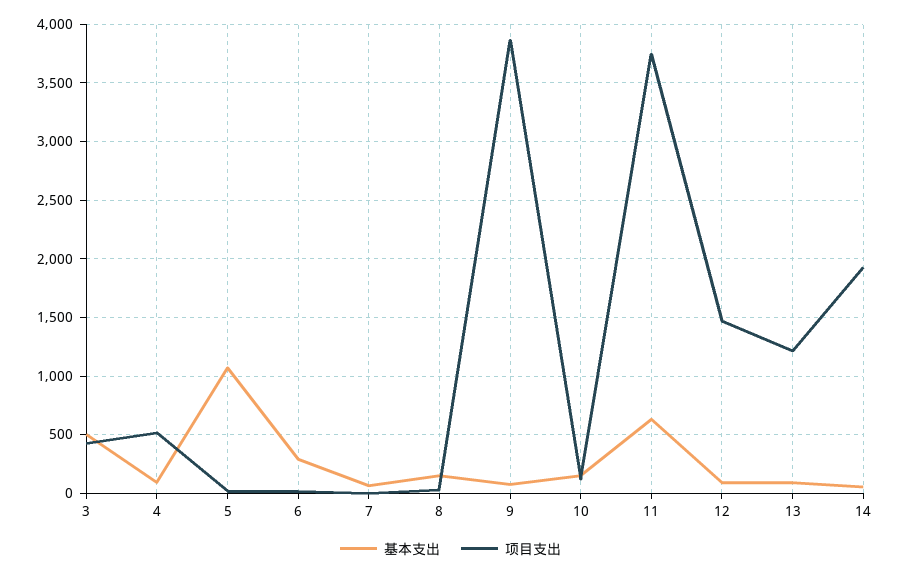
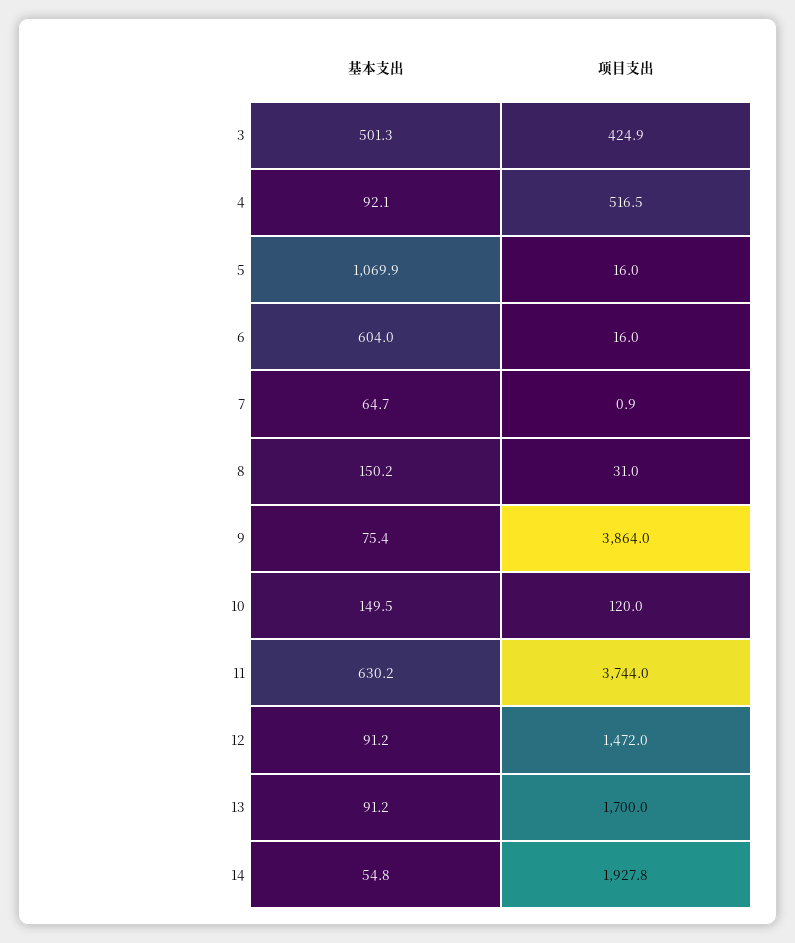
基本支出, 6: 300 -> 604
项目支出, 13: 1200 -> 1700

